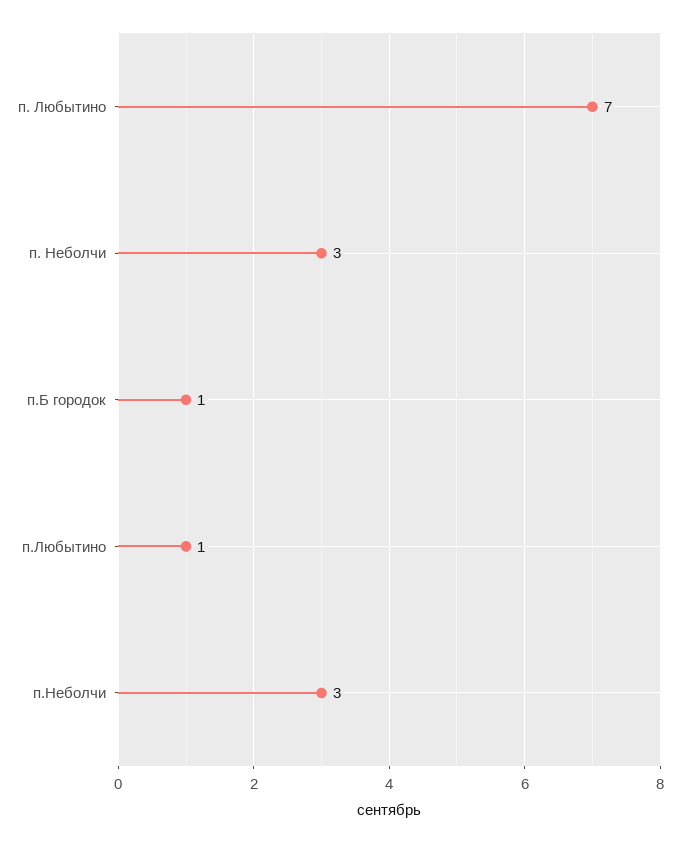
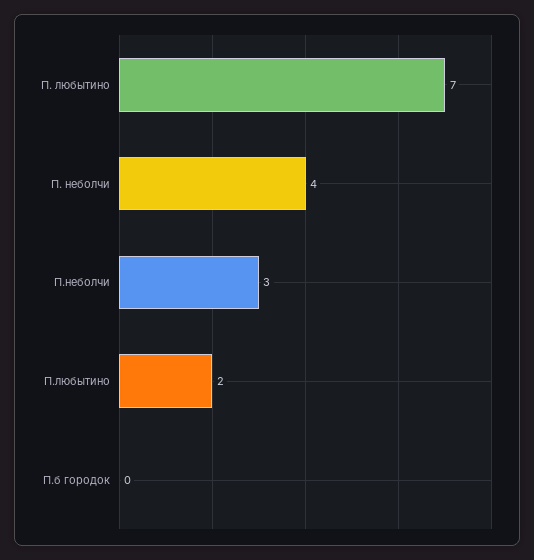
п. Неболчи: 3 -> 4
п.Б городок: 1 -> 0
п.Любытино: 1 -> 2

